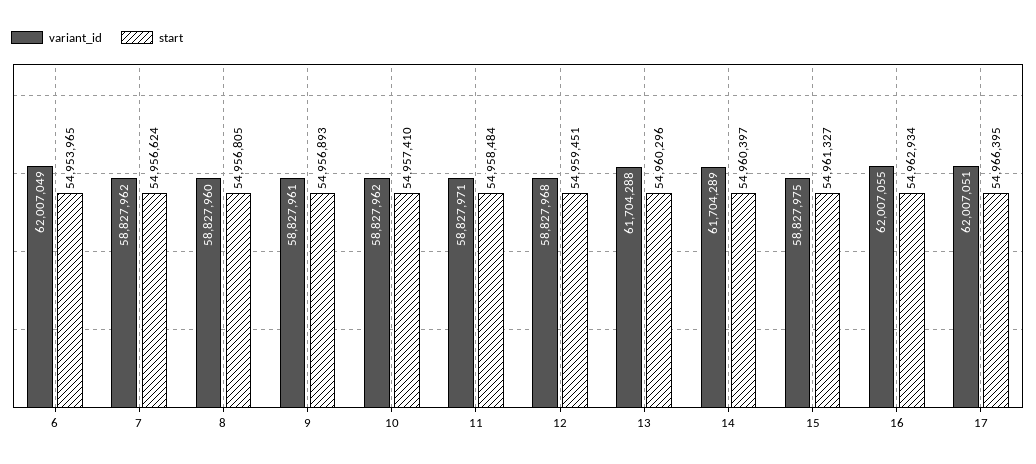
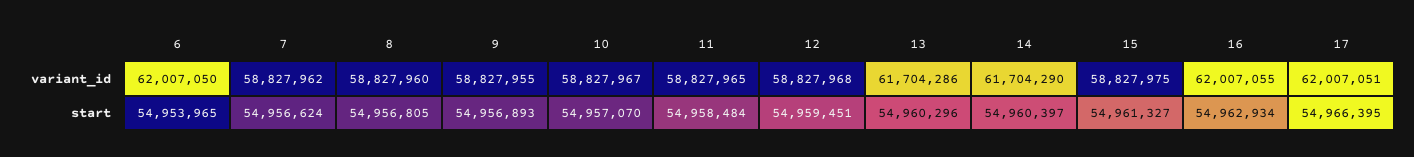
variant_id, 6: 62007049 -> 62007050
variant_id, 9: 58827961 -> 58827955
variant_id, 10: 58827962 -> 58827967
start, 10: 54957410 -> 54957070
variant_id, 11: 58827971 -> 58827965
variant_id, 13: 61704288 -> 61704286
variant_id, 14: 61704289 -> 61704290

